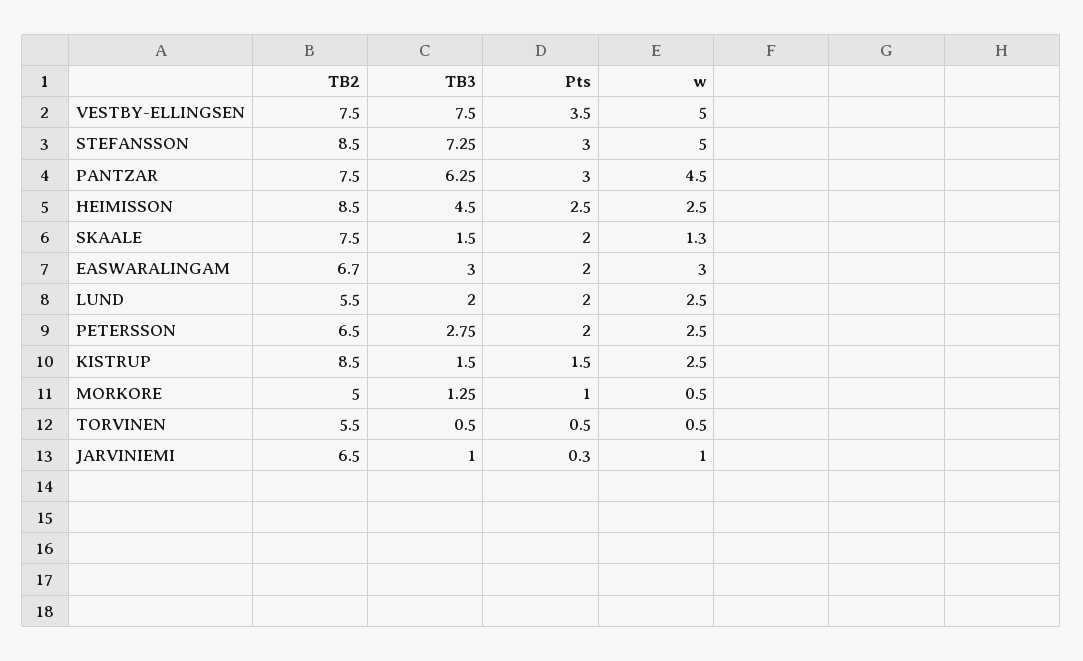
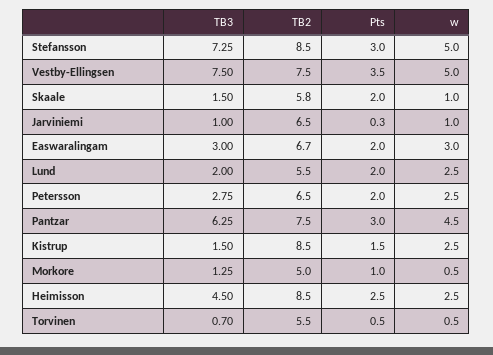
TB2, SKAALE: 7.5 -> 5.8
w, SKAALE: 1.3 -> 1
TB3, TORVINEN: 0.5 -> 0.7

